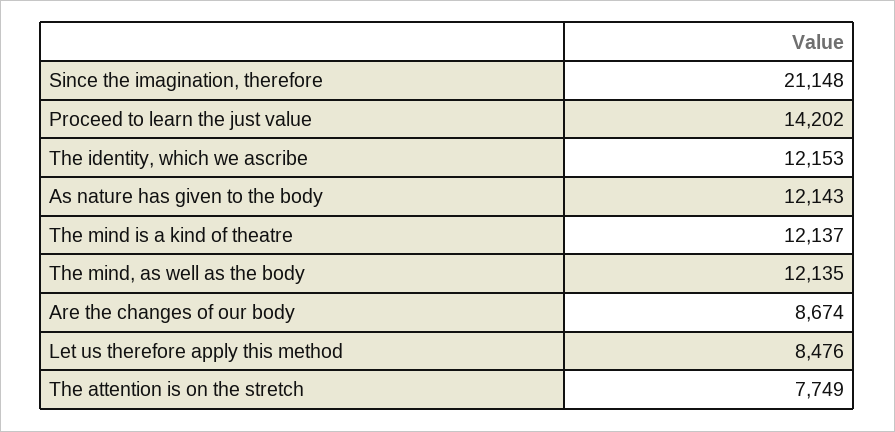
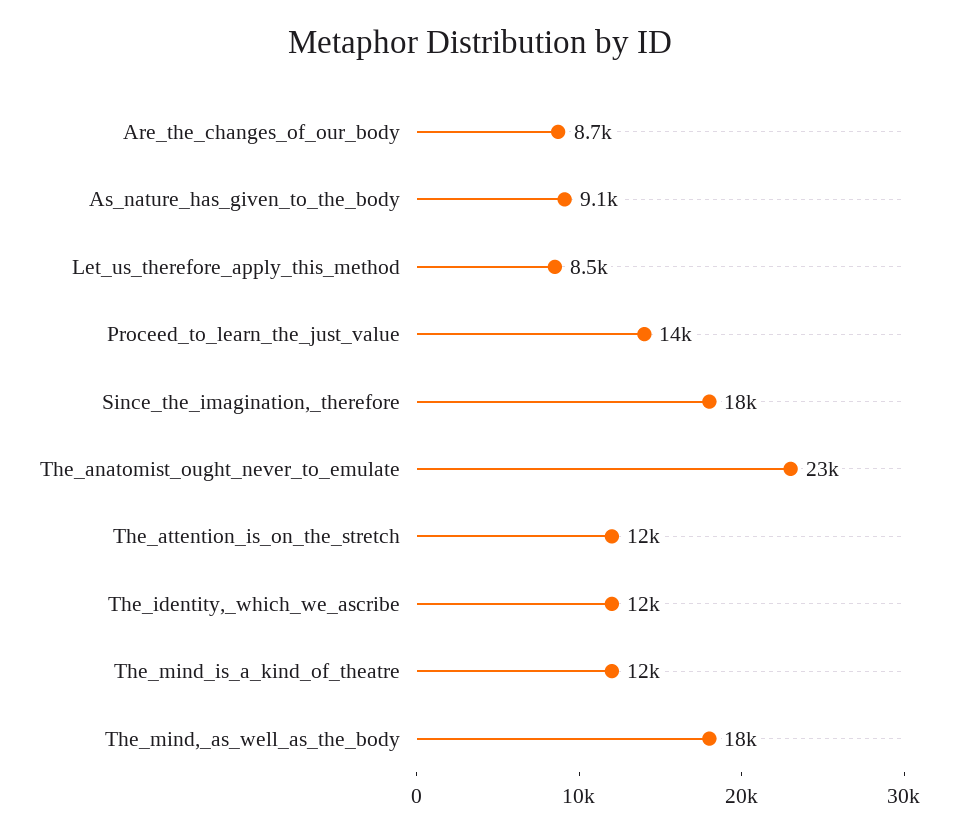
Since the imagination, therefore: 21148 -> 18000
As nature has given to the body: 12143 -> 9100
The mind, as well as the body: 12135 -> 18000
The attention is on the stretch: 7749 -> 12000
The_anatomist_ought_never_to_emulate: none -> 23000

